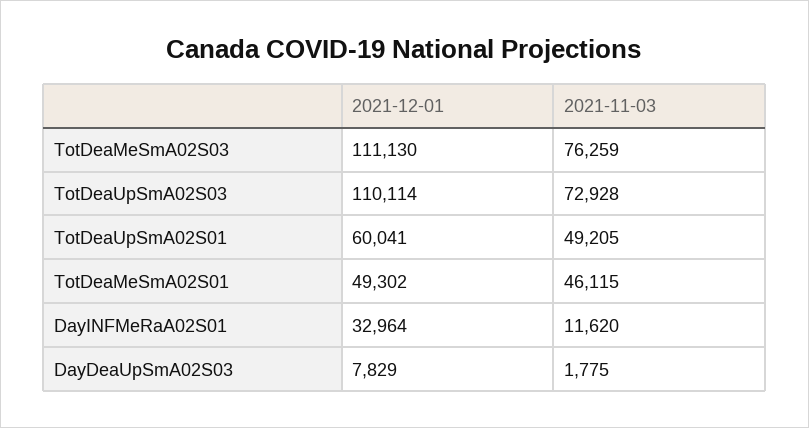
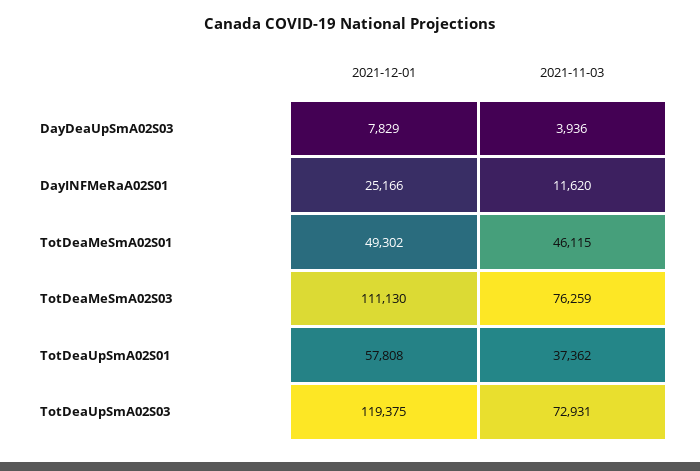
2021-12-01, TotDeaUpSmA02S03: 110114 -> 119375
2021-11-03, TotDeaUpSmA02S03: 72928 -> 72931
2021-12-01, TotDeaUpSmA02S01: 60041 -> 57808
2021-11-03, TotDeaUpSmA02S01: 49205 -> 37362
2021-12-01, DayINFMeRaA02S01: 32964 -> 25166
2021-11-03, DayDeaUpSmA02S03: 1775 -> 3936

